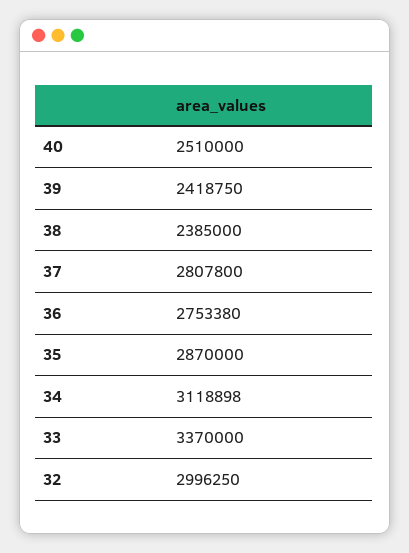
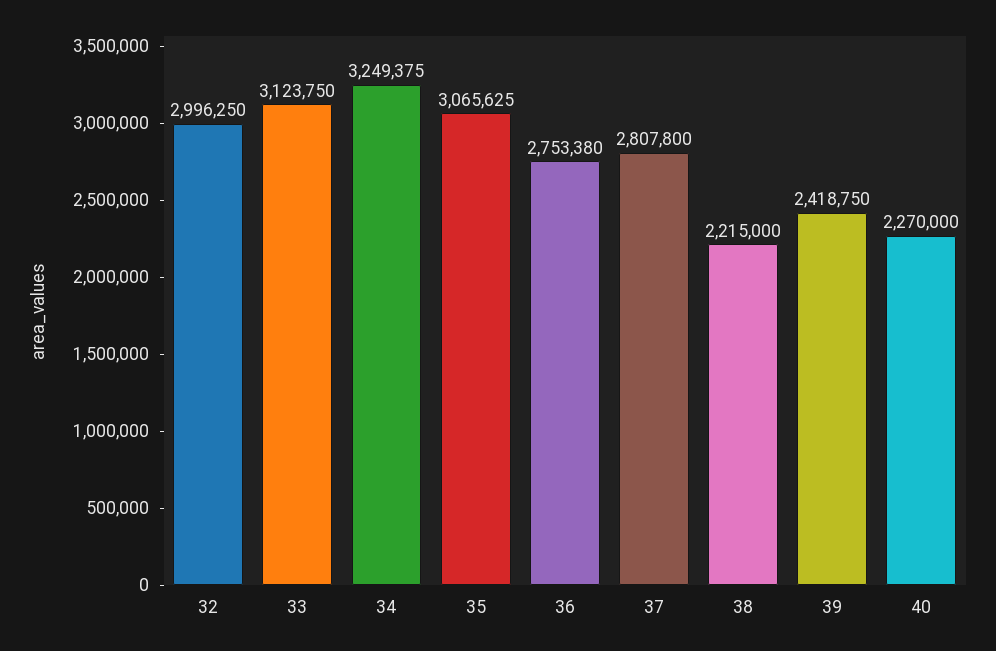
40: 2510000 -> 2270000
38: 2385000 -> 2215000
35: 2870000 -> 3065625
34: 3118898 -> 3249375
33: 3370000 -> 3123750

